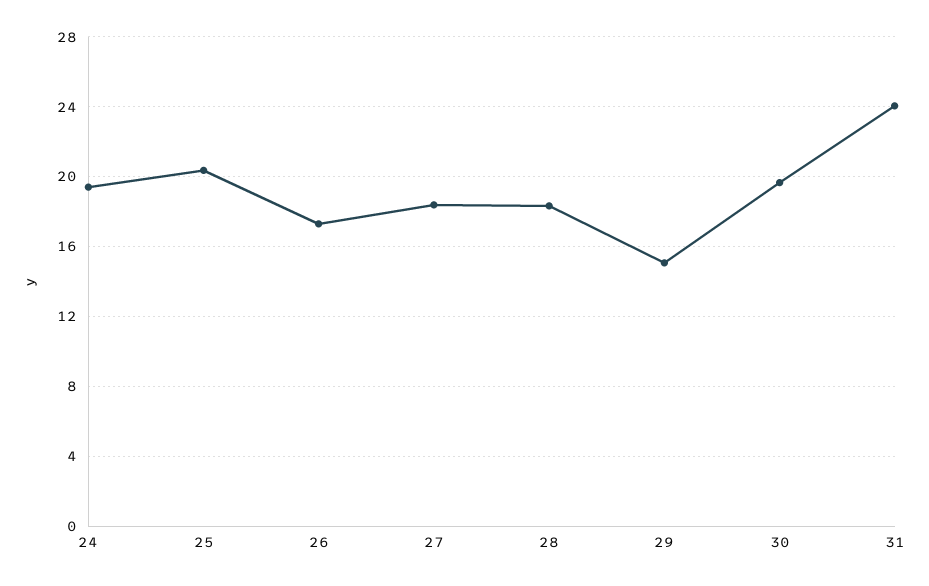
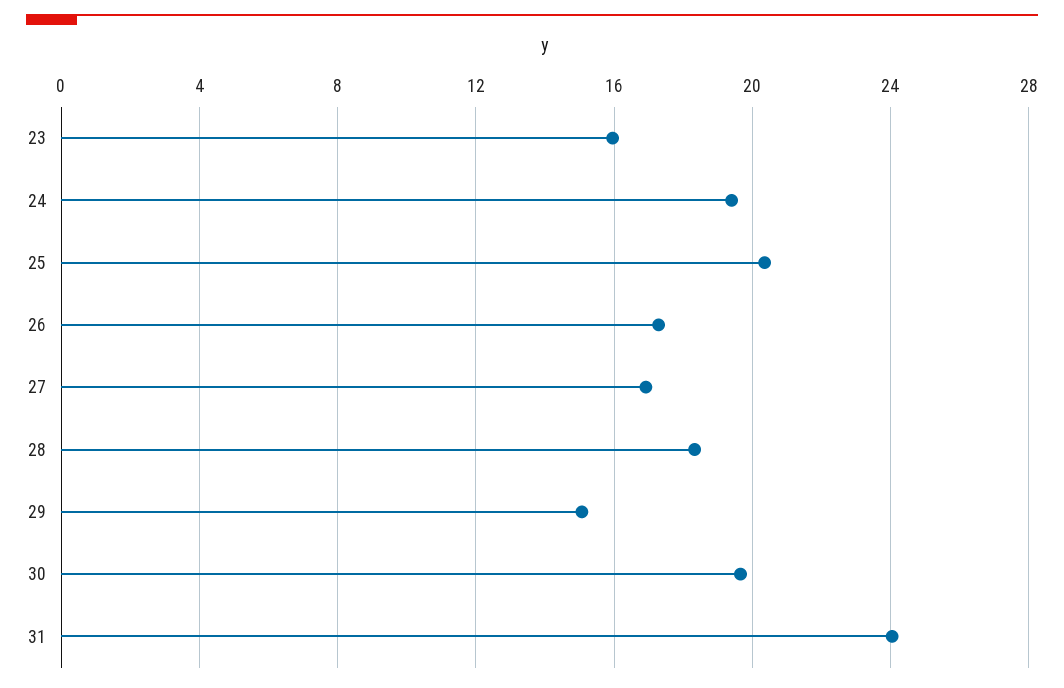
27: 18.5 -> 17
23: none -> 16

